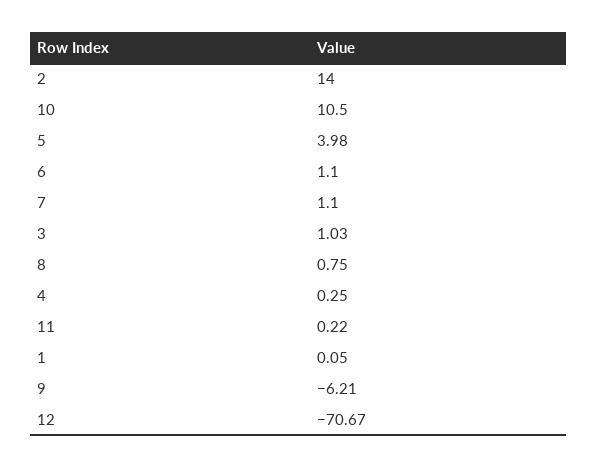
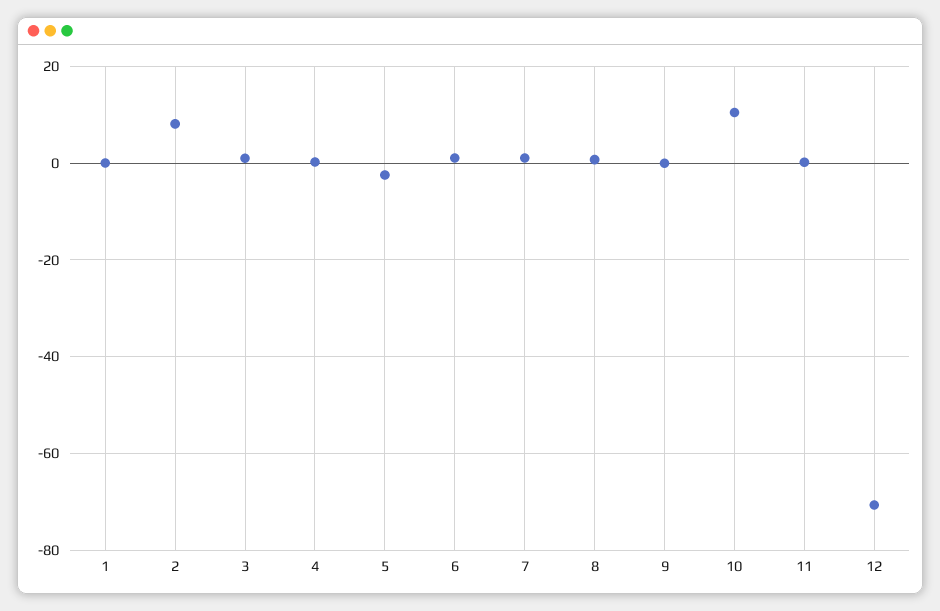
2: 14 -> 8
5: 3.98 -> -2
9: -6.21 -> 0

